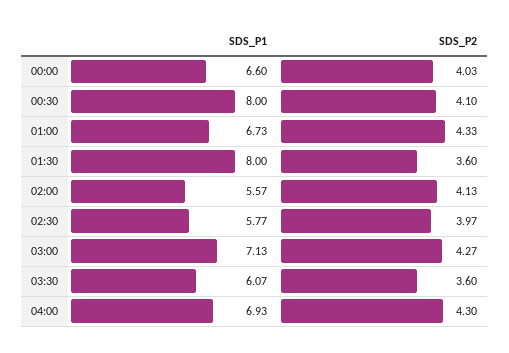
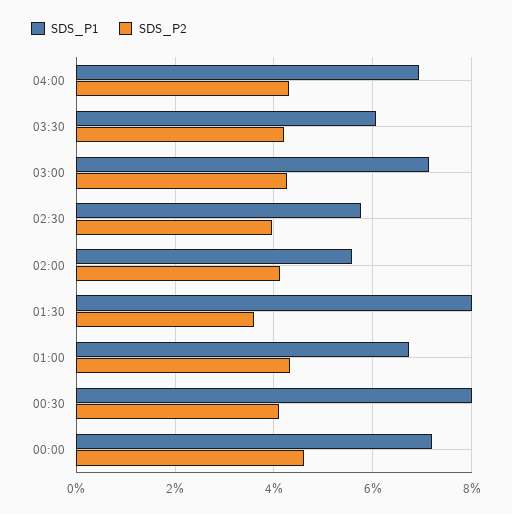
SDS_P1, 00:00: 6.6 -> 7.2
SDS_P2, 00:00: 4.03 -> 4.6
SDS_P2, 03:30: 3.6 -> 4.2

